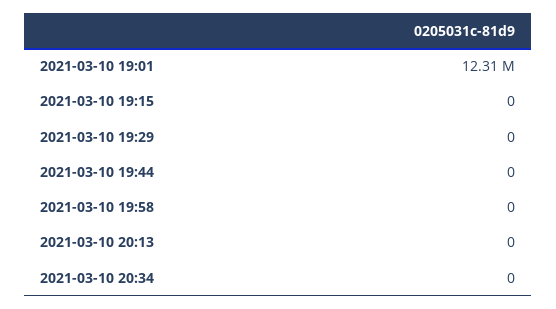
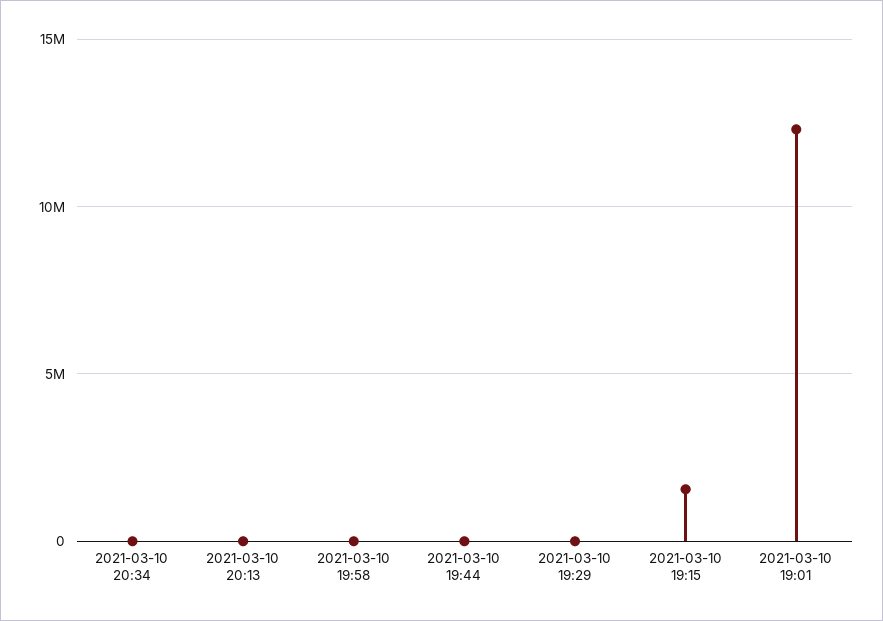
2021-03-10 19:15: 0 -> 1500000

